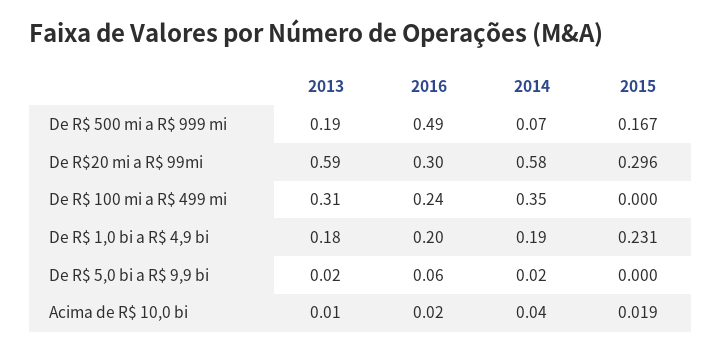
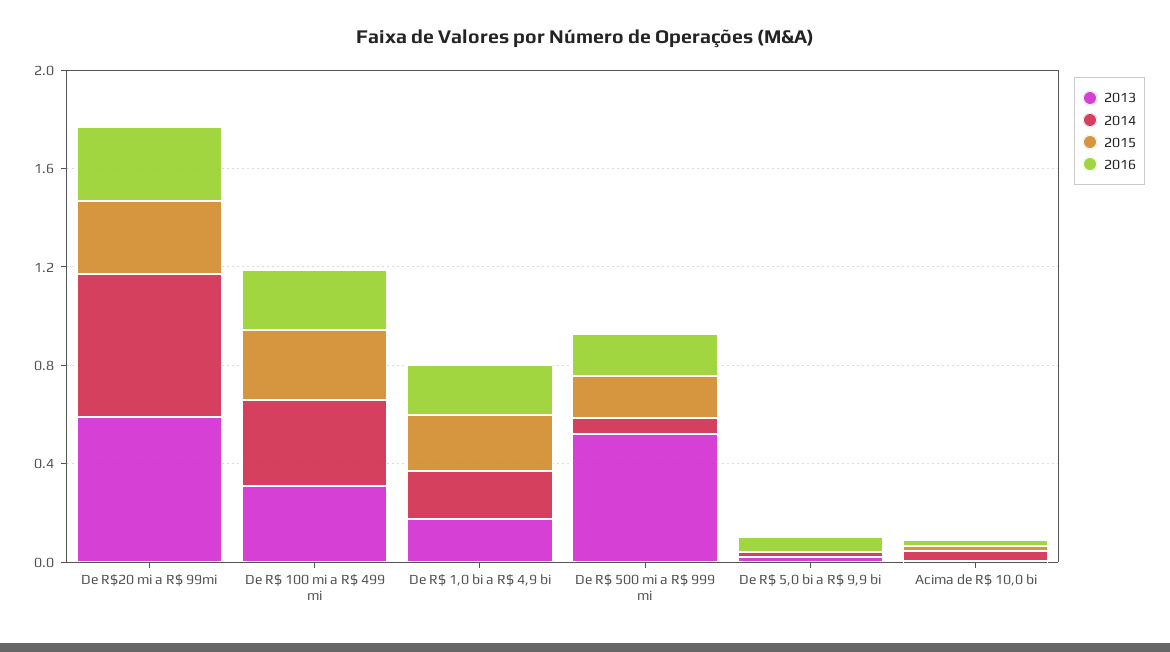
2013, De R$ 500 mi a R$ 999 mi: 0.19 -> 0.5
2016, De R$ 500 mi a R$ 999 mi: 0.49 -> 0.2
2015, De R$ 100 mi a R$ 499 mi: 0 -> 0.3

